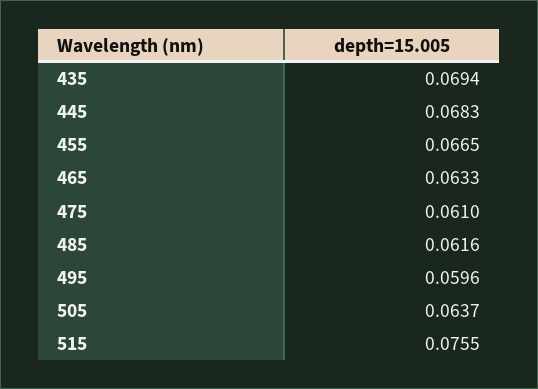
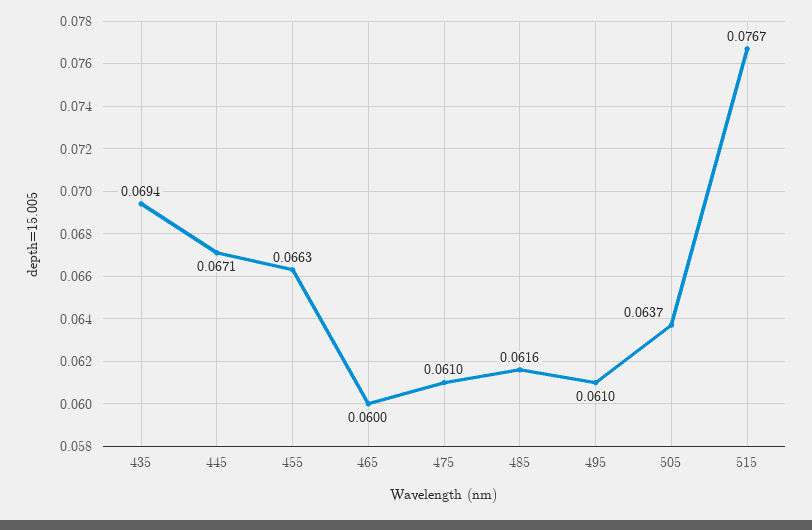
445: 0.0683 -> 0.0671
455: 0.0665 -> 0.0663
465: 0.0633 -> 0.06
495: 0.0596 -> 0.061
515: 0.0755 -> 0.0767

